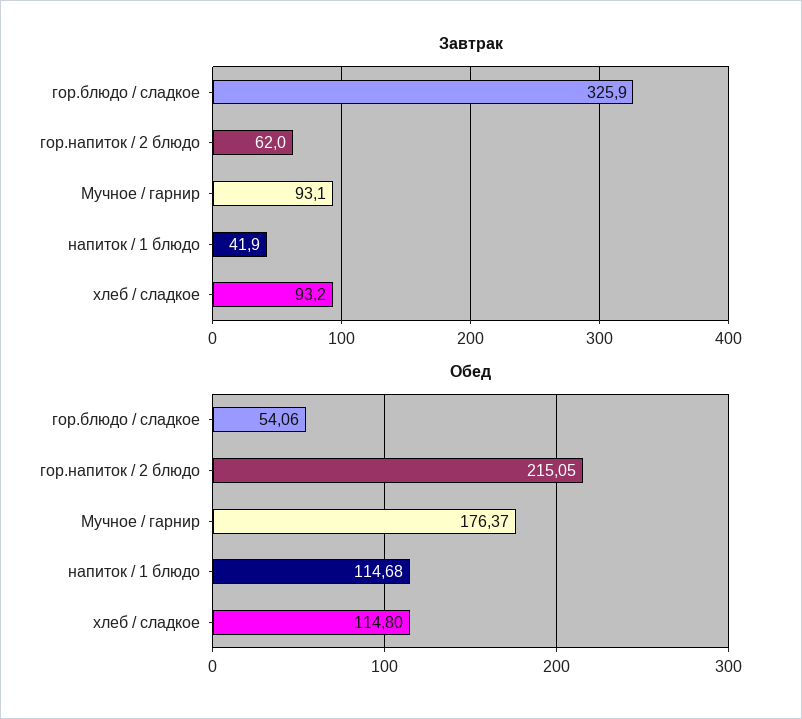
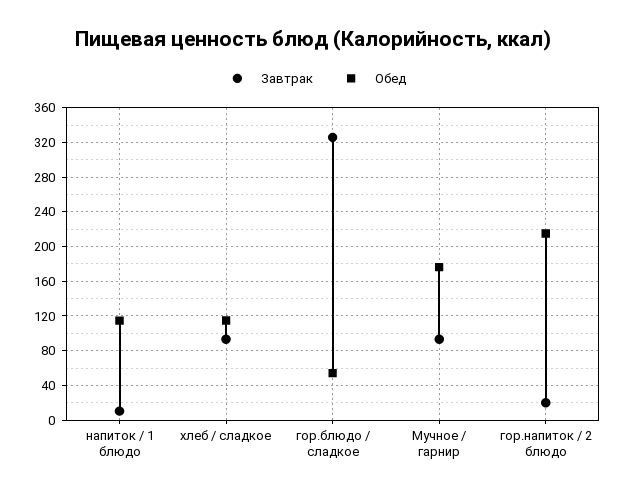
Завтрак, гор.напиток / 2 блюдо: 62 -> 20
Завтрак, напиток / 1 блюдо: 41.9 -> 10

